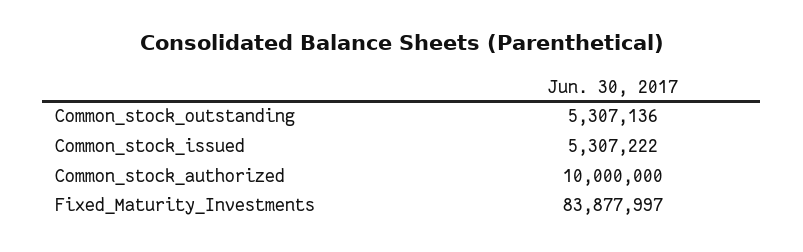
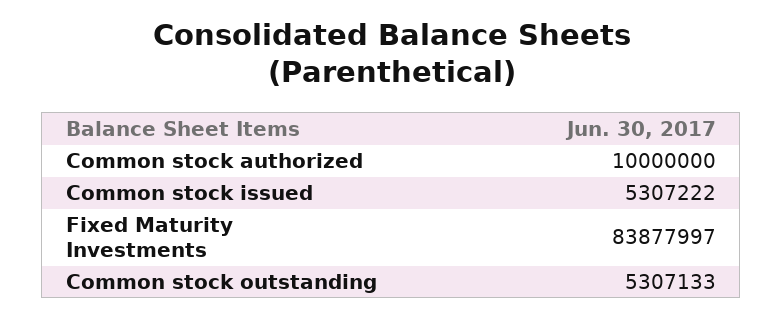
Common_stock_outstanding: 5307136 -> 5307133

